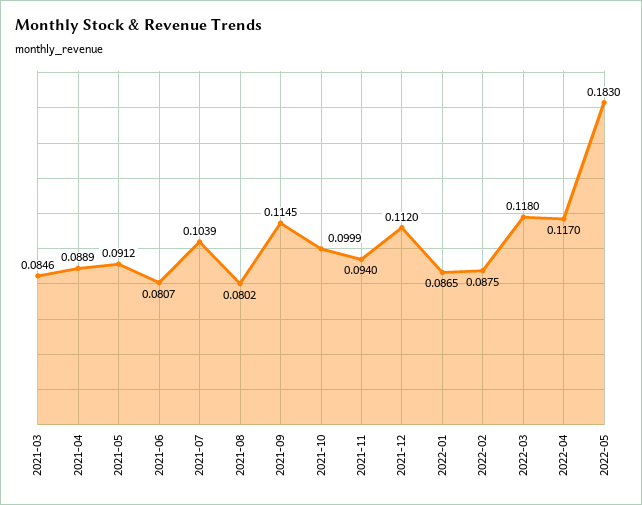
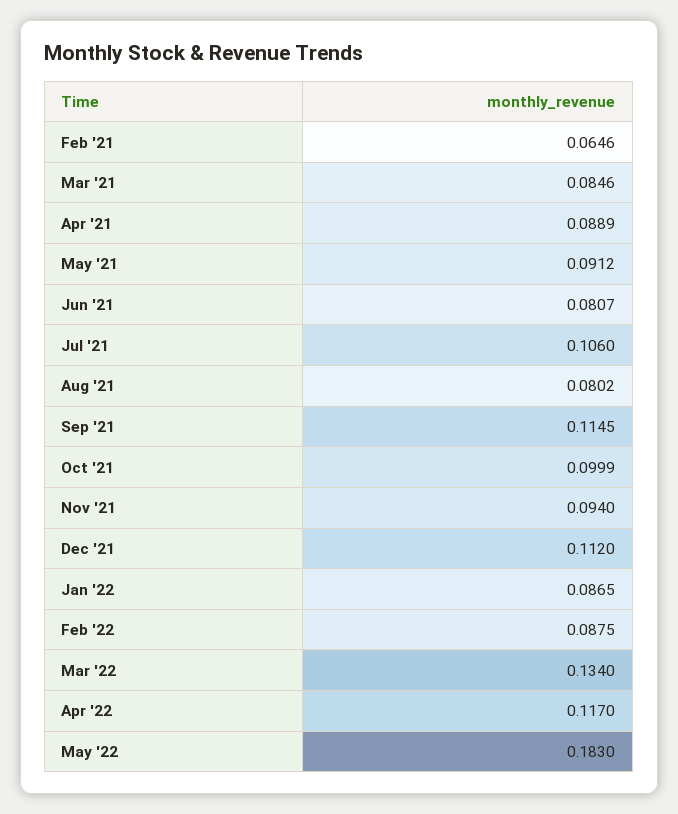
2021-07: 0.1039 -> 0.106
2022-03: 0.118 -> 0.134
Feb '21: none -> 0.0646

